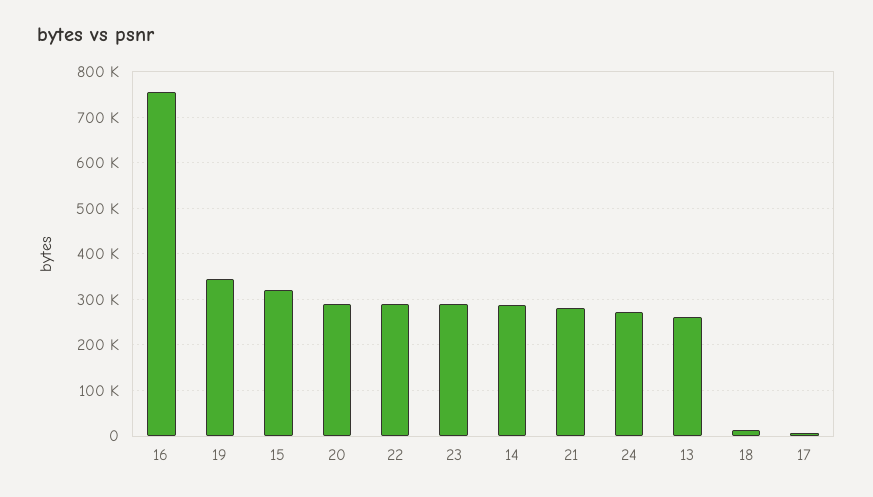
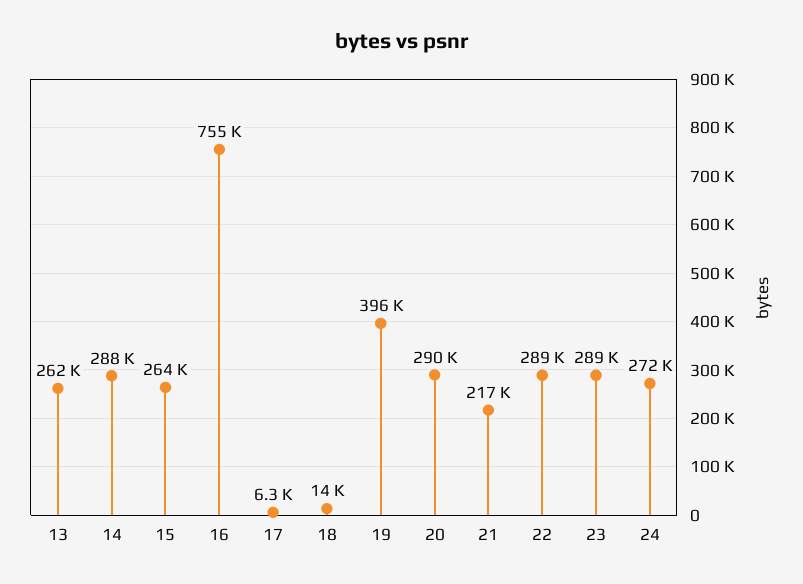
19: 340000 -> 396000
15: 320000 -> 264000
21: 280000 -> 217000

